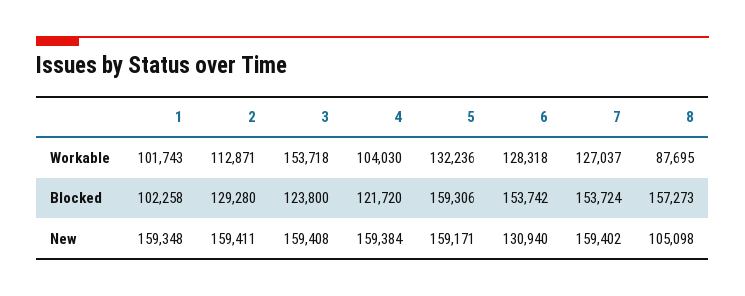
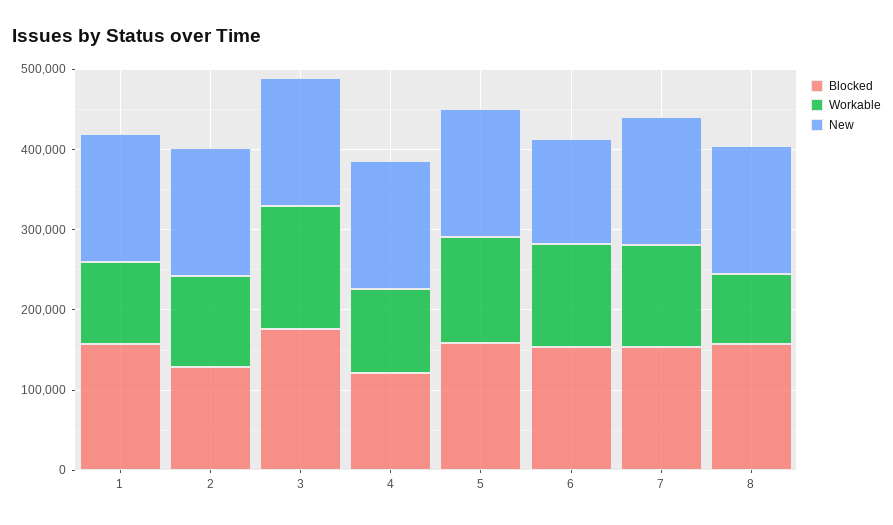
Blocked, 1: 102258 -> 160000
Blocked, 3: 123800 -> 180000
New, 8: 105098 -> 160000

